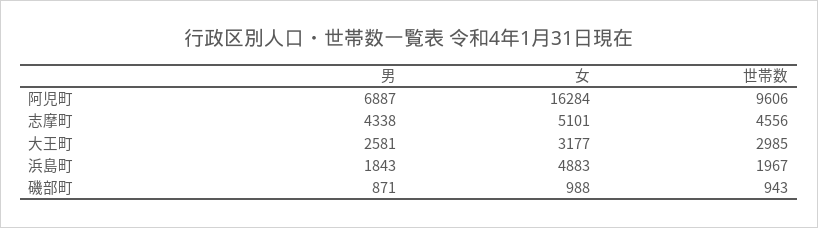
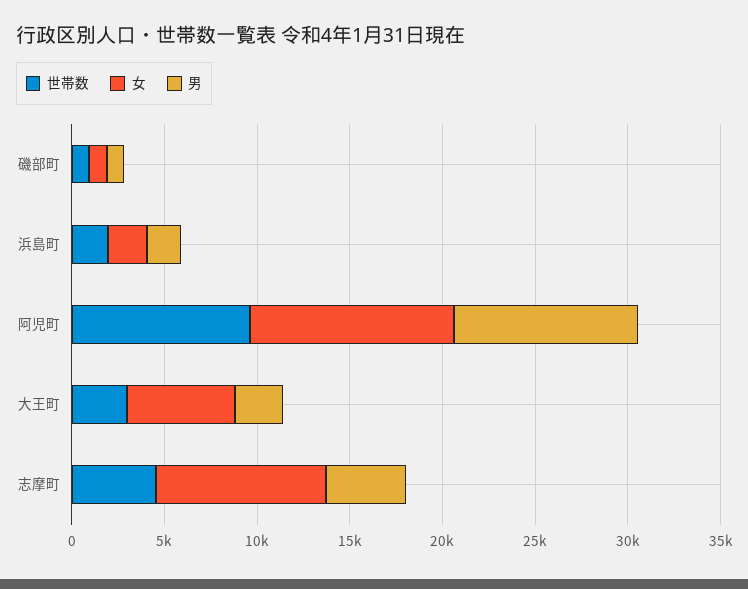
男, 阿児町: 6887 -> 10000
女, 阿児町: 16284 -> 11000
女, 志摩町: 5101 -> 9000
女, 大王町: 3177 -> 6000
女, 浜島町: 4883 -> 2000

